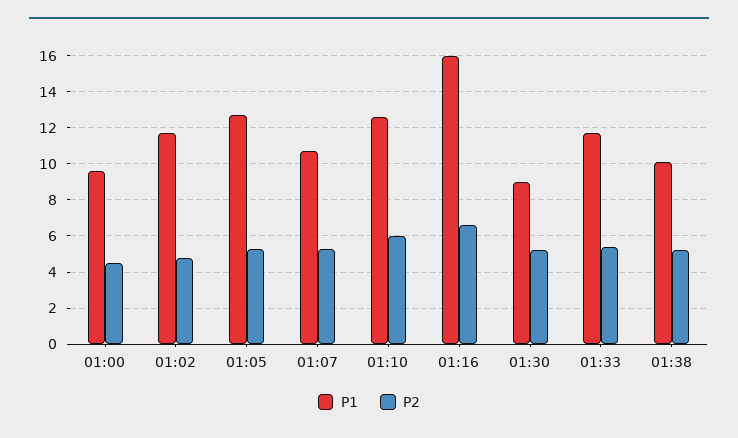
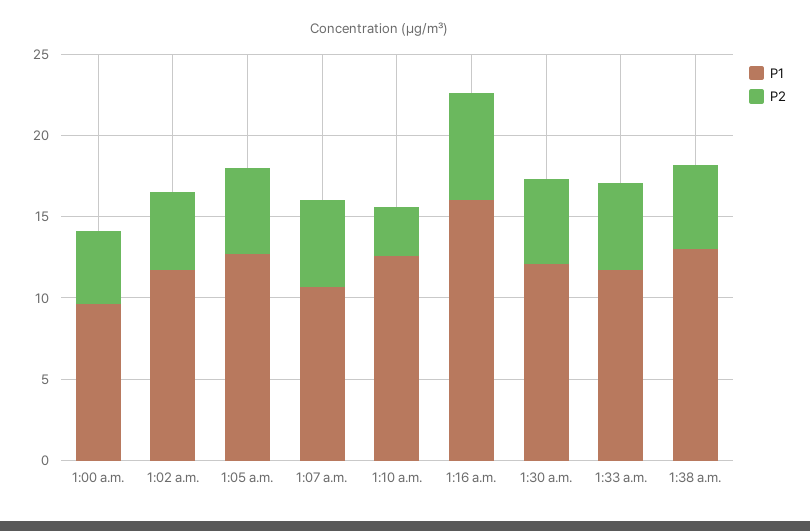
P2, 01:10: 6 -> 3
P1, 01:30: 9 -> 12
P1, 01:38: 10 -> 13

